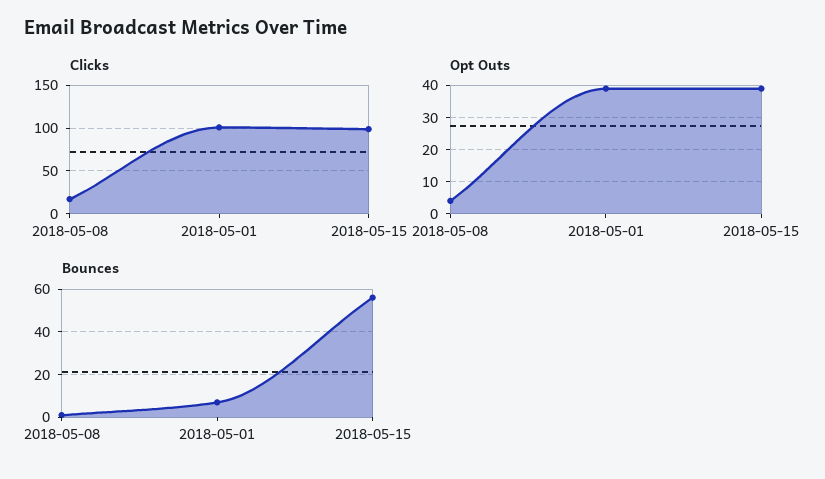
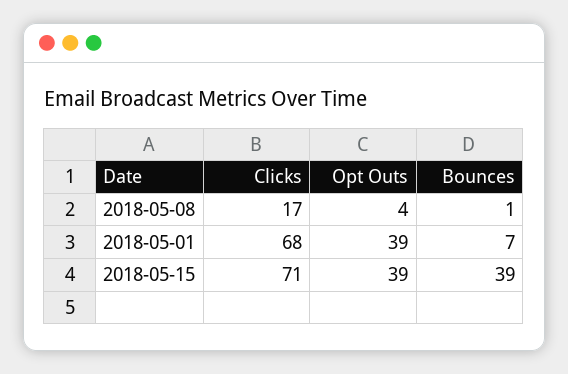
Clicks, 2018-05-01: 100 -> 68
Clicks, 2018-05-15: 100 -> 71
Bounces, 2018-05-15: 55 -> 39

